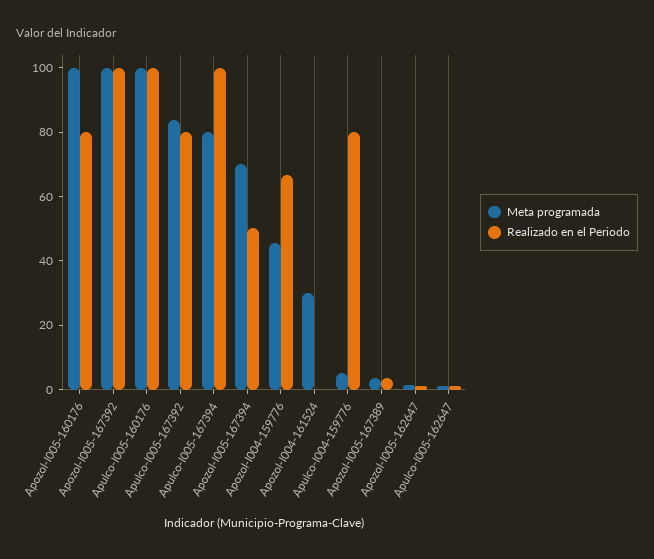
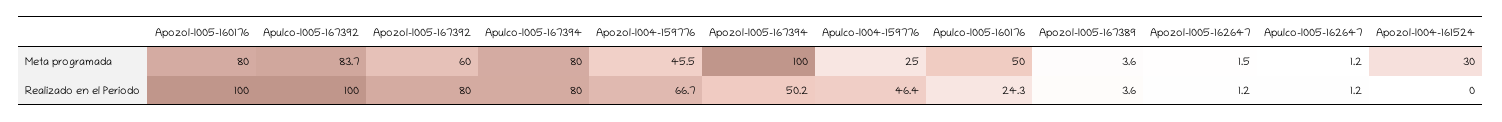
Meta programada, Apozol-I005-160176: 100 -> 80
Realizado en el Periodo, Apozol-I005-160176: 80 -> 100
Meta programada, Apozol-I005-167392: 100 -> 60
Realizado en el Periodo, Apozol-I005-167392: 100 -> 80
Meta programada, Apulco-I005-160176: 100 -> 50
Realizado en el Periodo, Apulco-I005-160176: 100 -> 24.3
Realizado en el Periodo, Apulco-I005-167392: 80 -> 100
Realizado en el Periodo, Apulco-I005-167394: 100 -> 80
Meta programada, Apozol-I005-167394: 70 -> 100
Meta programada, Apulco-I004-159776: 5 -> 25
Realizado en el Periodo, Apulco-I004-159776: 80 -> 46.4

